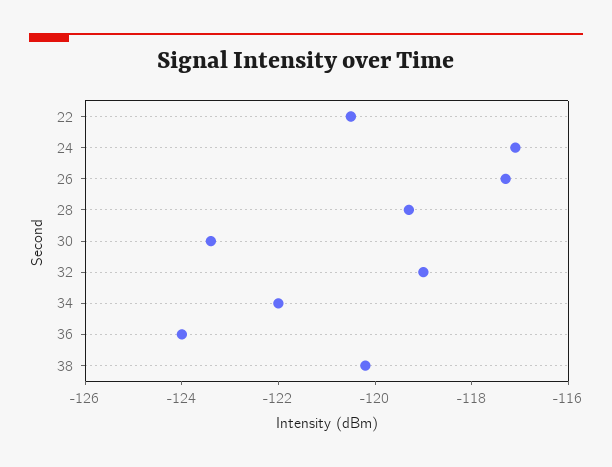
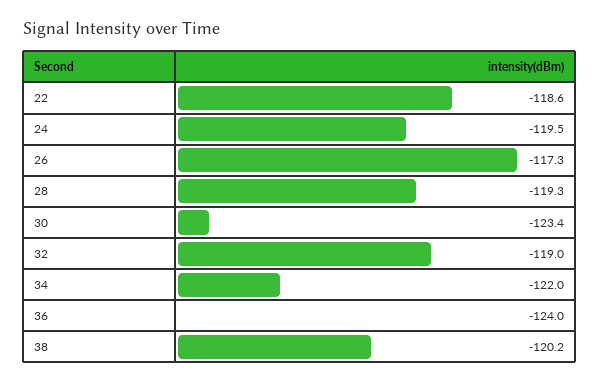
22: -120.5 -> -118.6
24: -117 -> -119.5

